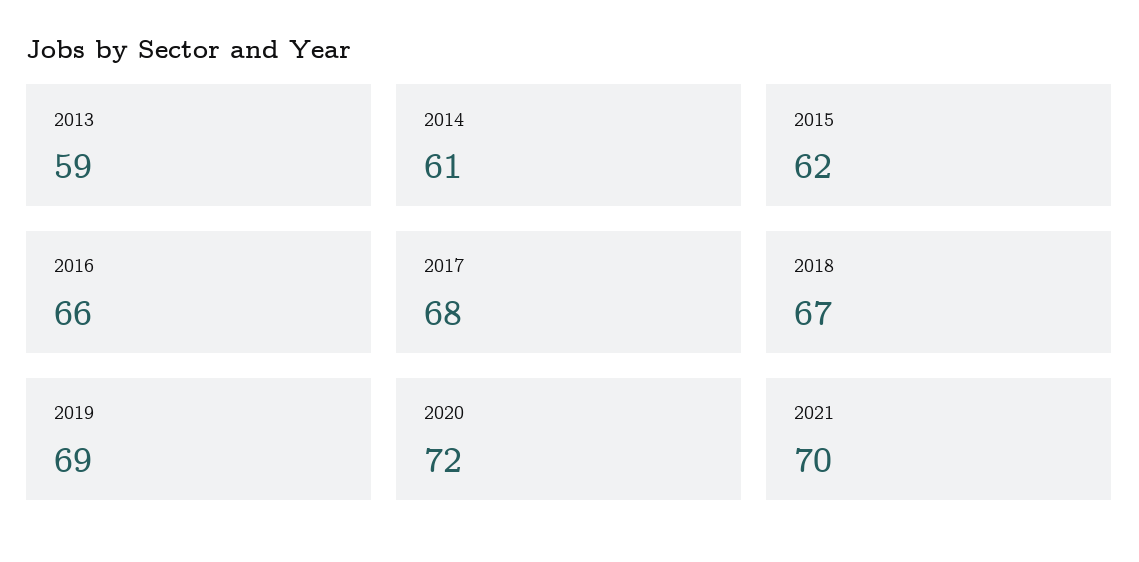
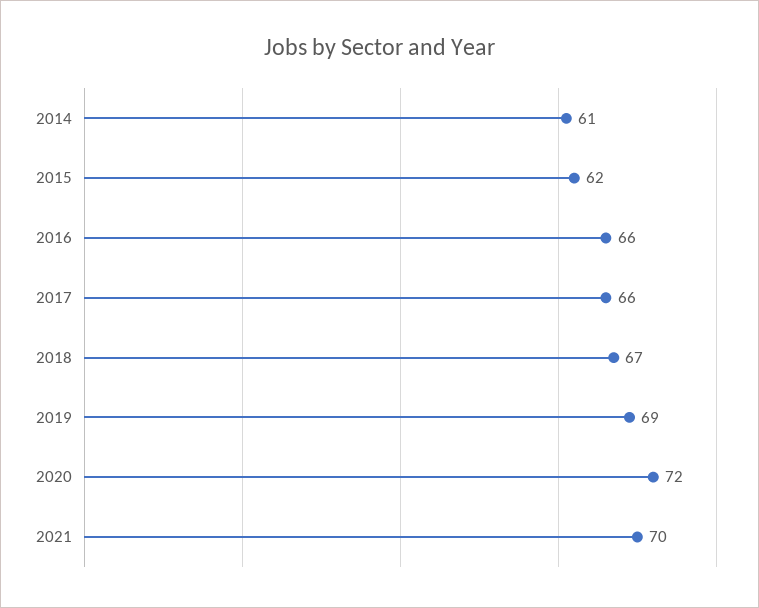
2013: 59 -> none
2017: 68 -> 66

